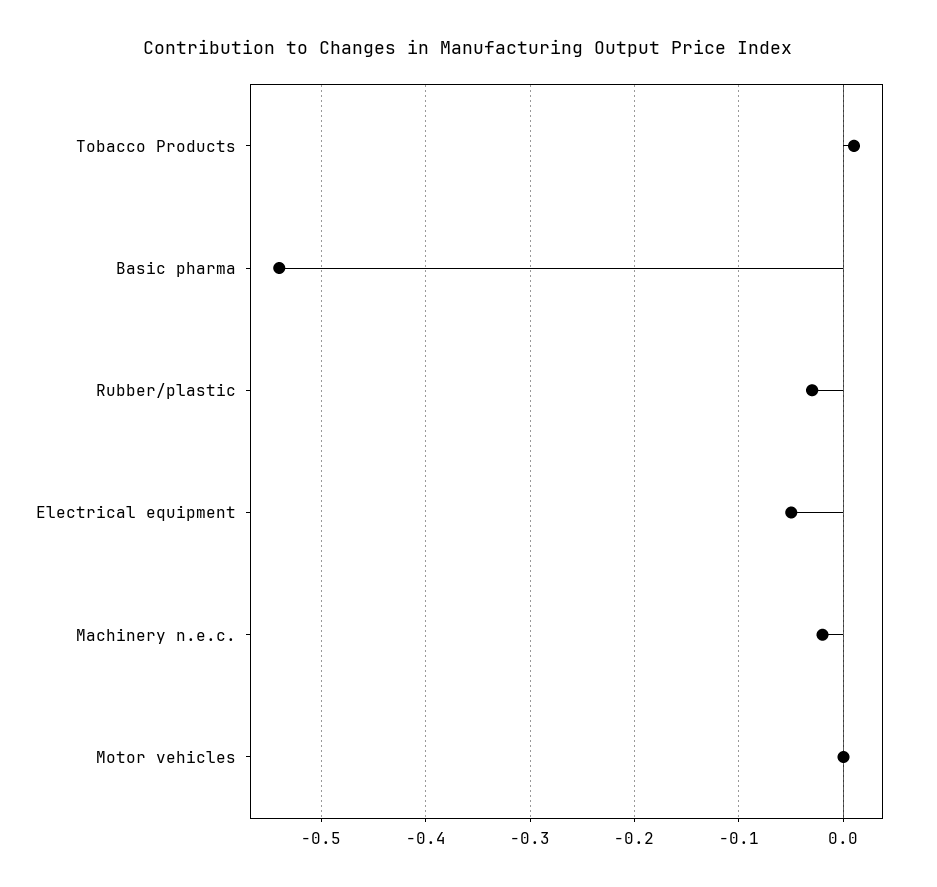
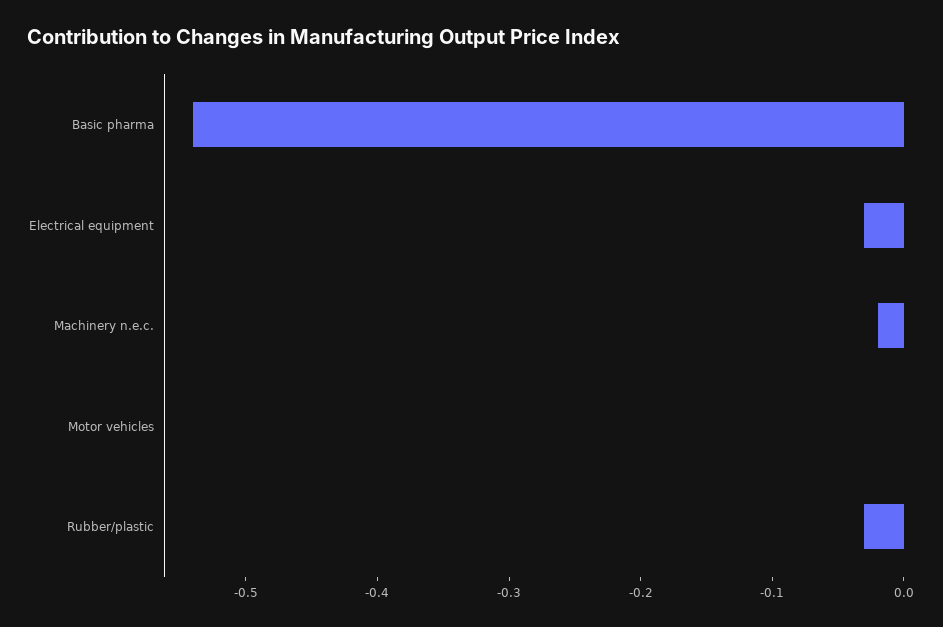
Tobacco Products: 0.01 -> none
Electrical equipment: -0.05 -> -0.03

